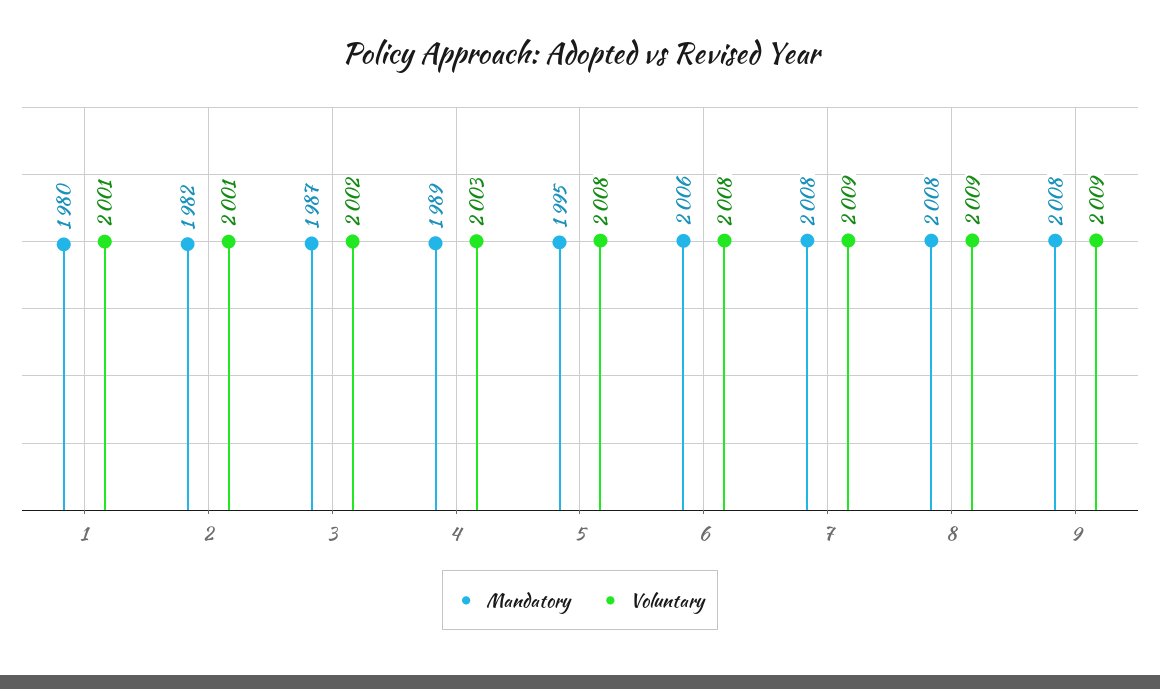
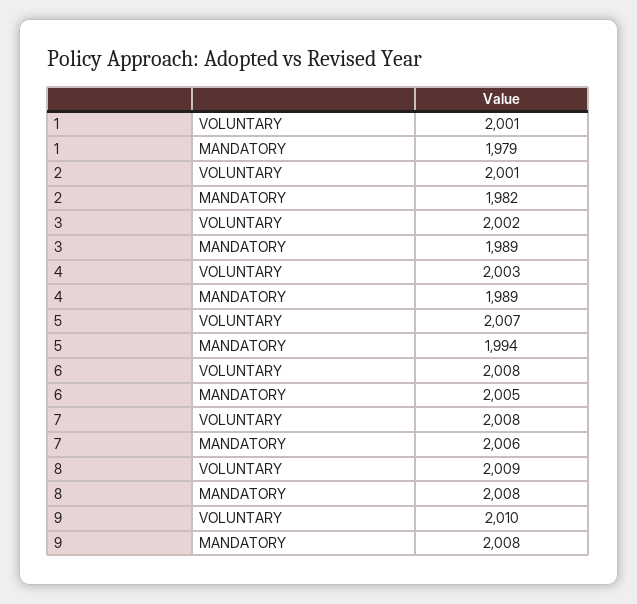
Mandatory, 1: 1980 -> 1979
Mandatory, 3: 1987 -> 1989
Mandatory, 5: 1995 -> 1994
Voluntary, 5: 2008 -> 2007
Mandatory, 6: 2006 -> 2005
Mandatory, 7: 2008 -> 2006
Voluntary, 7: 2009 -> 2008
Voluntary, 9: 2009 -> 2010

